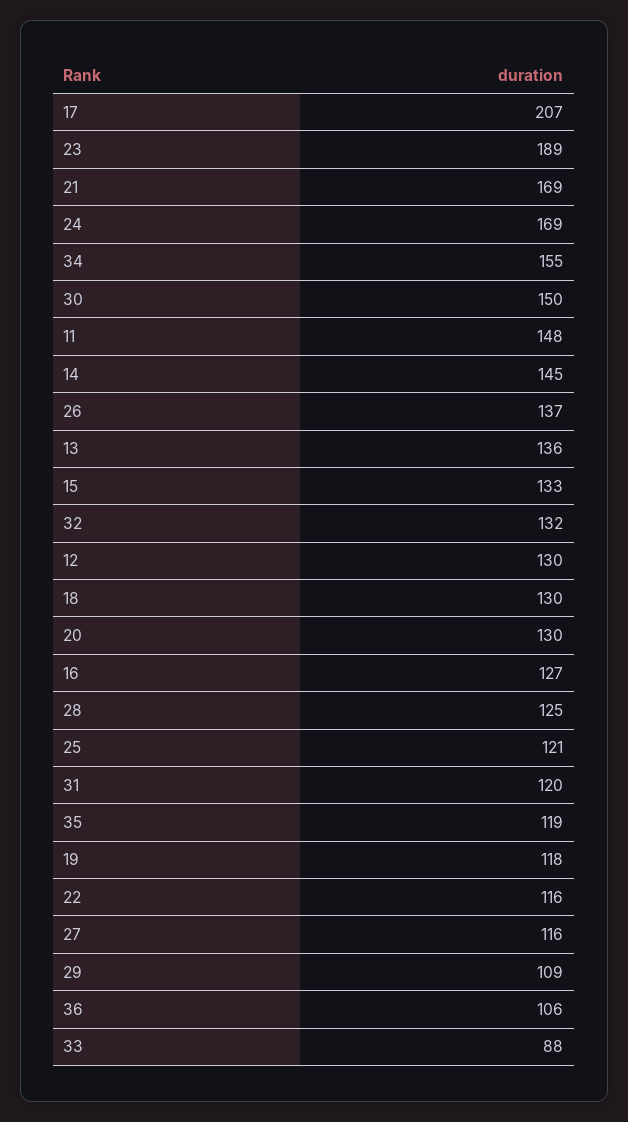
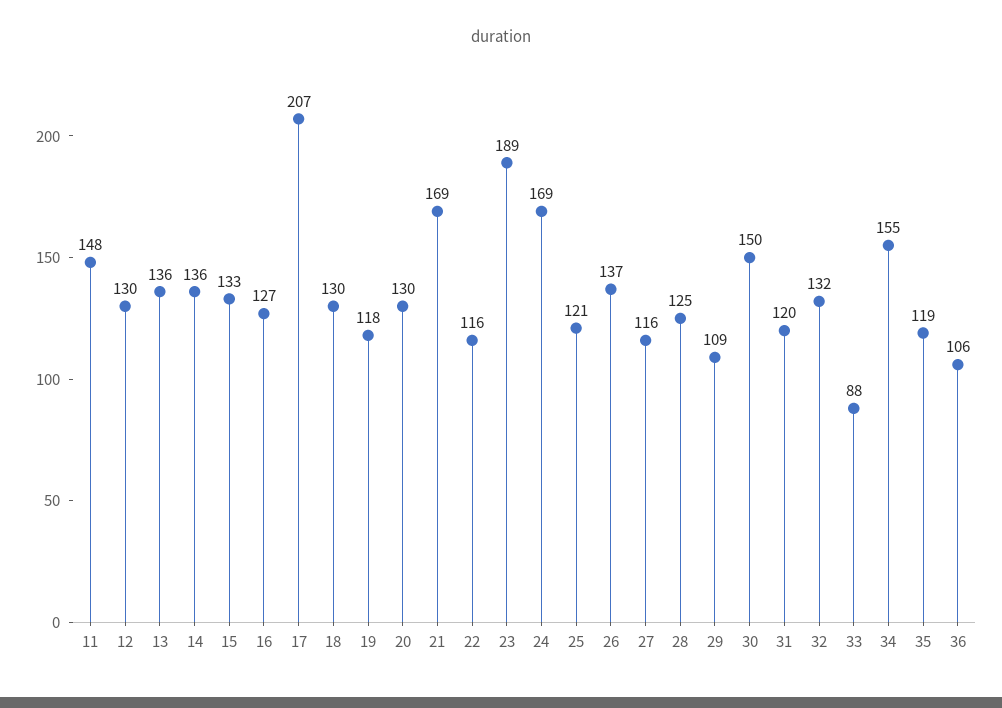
14: 145 -> 136

